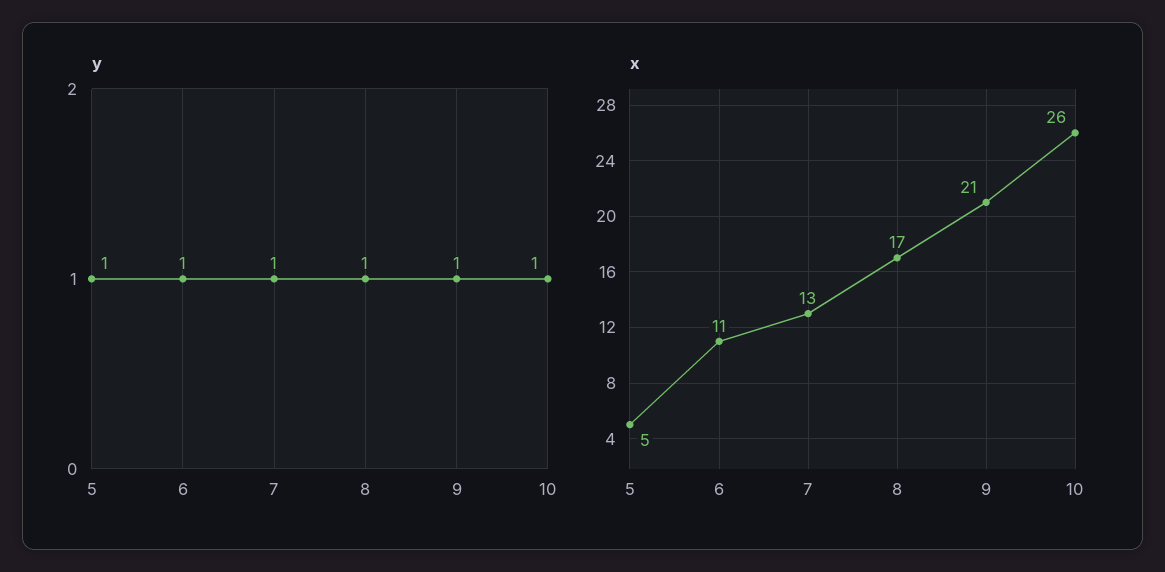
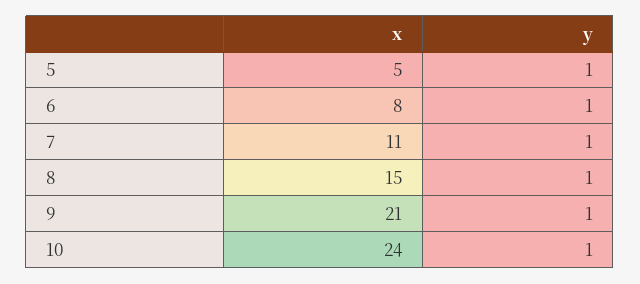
x, 6: 11 -> 8
x, 7: 13 -> 11
x, 8: 17 -> 15
x, 10: 26 -> 24

